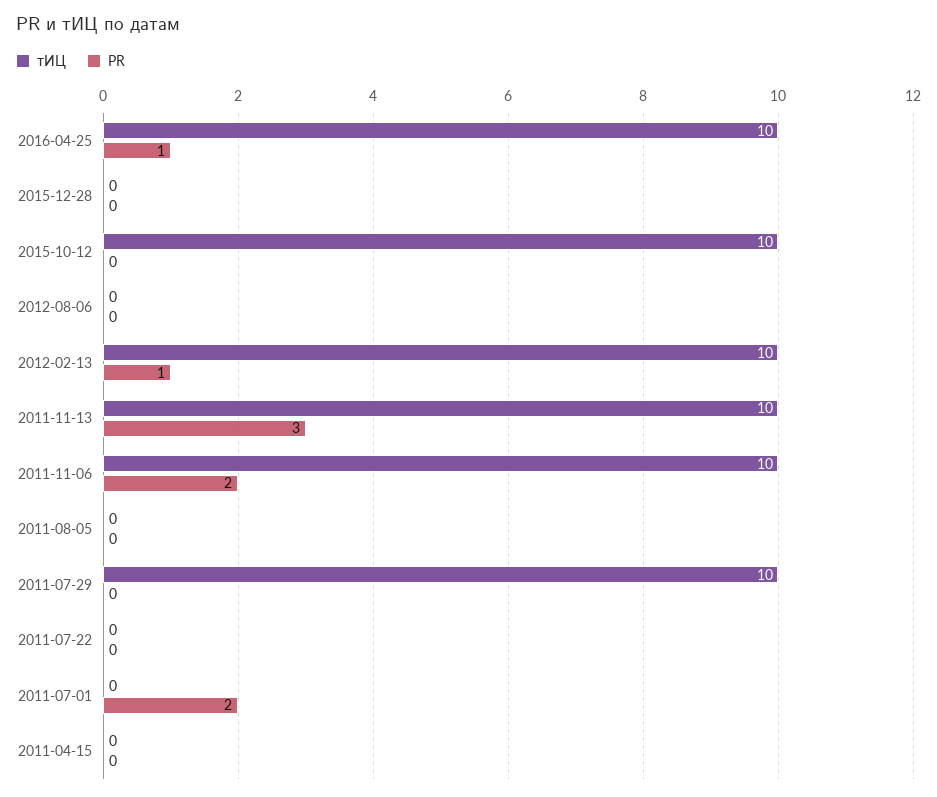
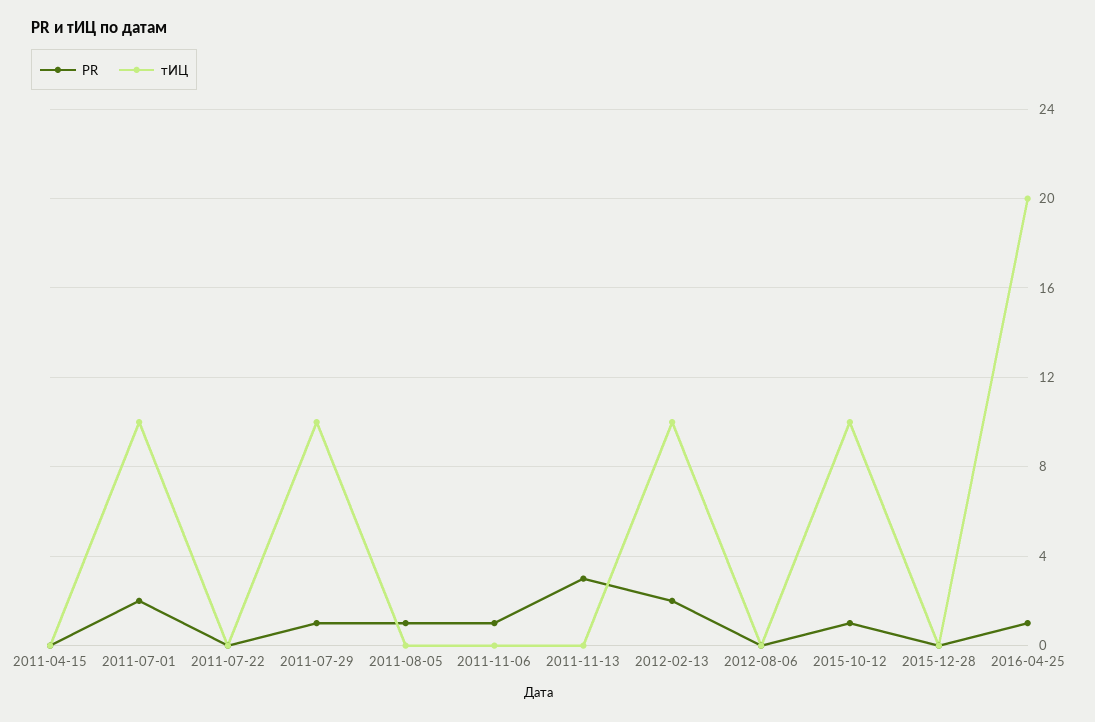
тИЦ, 2016-04-25: 10 -> 20
PR, 2015-10-12: 0 -> 1
PR, 2012-02-13: 1 -> 2
тИЦ, 2011-11-13: 10 -> 0
тИЦ, 2011-11-06: 10 -> 0
PR, 2011-11-06: 2 -> 1
PR, 2011-08-05: 0 -> 1
PR, 2011-07-29: 0 -> 1
тИЦ, 2011-07-01: 0 -> 10

